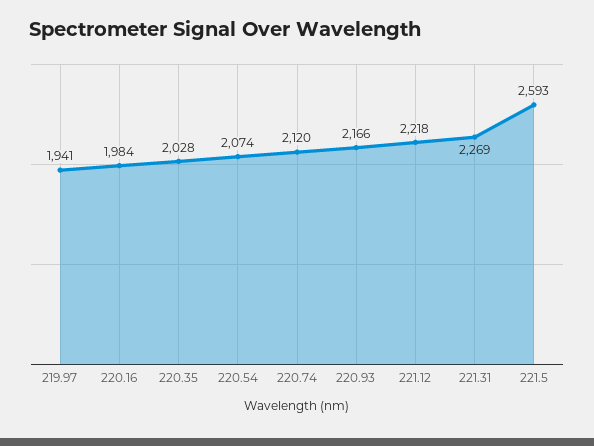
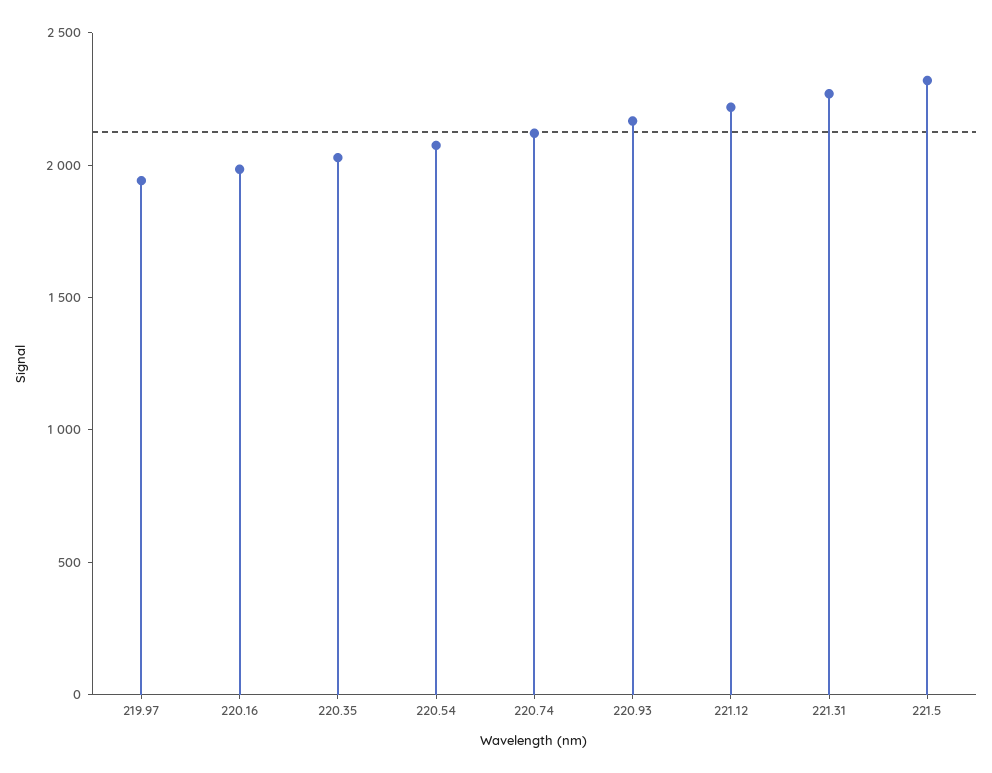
221.5: 2593 -> 2300

